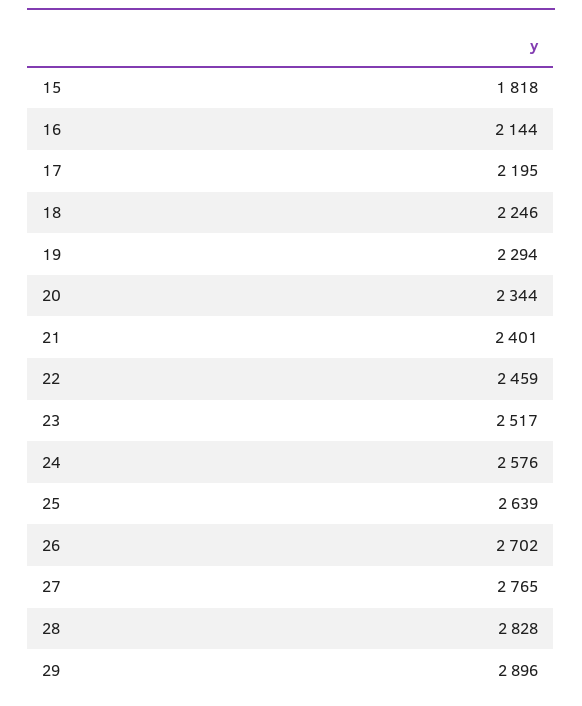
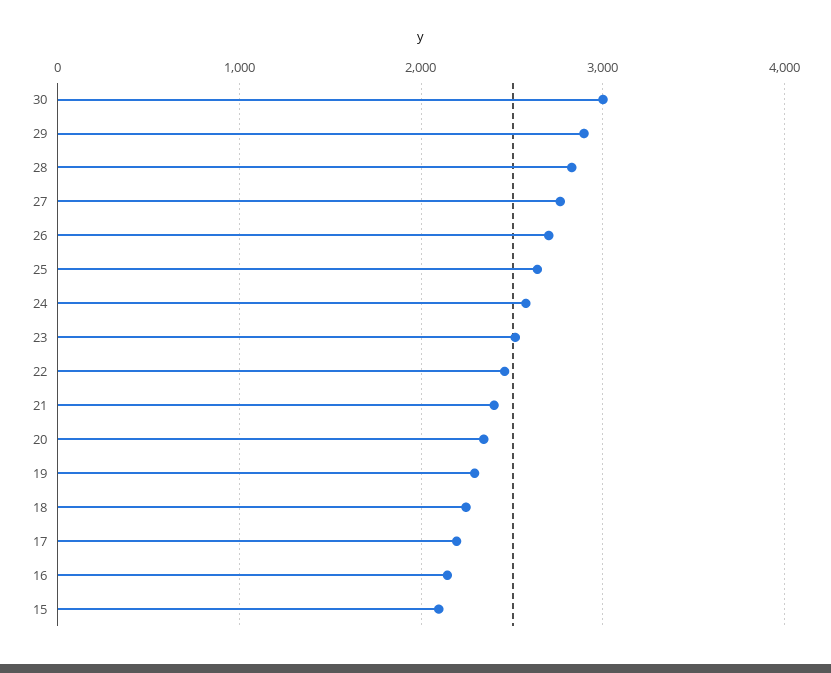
15: 1818 -> 2100
30: none -> 3000

